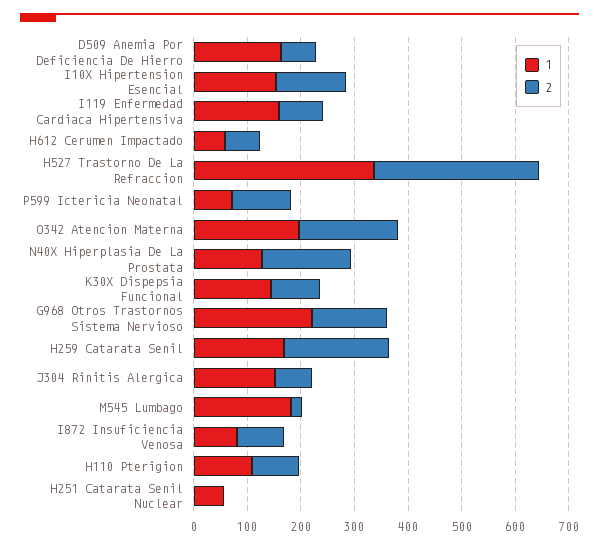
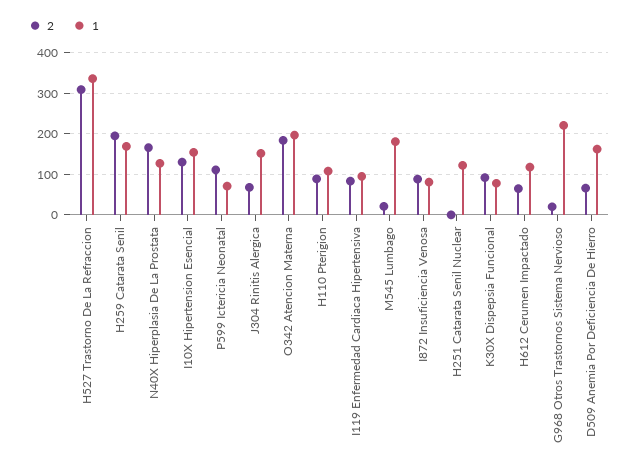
1, I119 Enfermedad Cardiaca Hipertensiva: 160 -> 100
1, H612 Cerumen Impactado: 60 -> 120
1, K30X Dispepsia Funcional: 140 -> 80
2, G968 Otros Trastornos Sistema Nervioso: 140 -> 20
1, H251 Catarata Senil Nuclear: 60 -> 120

